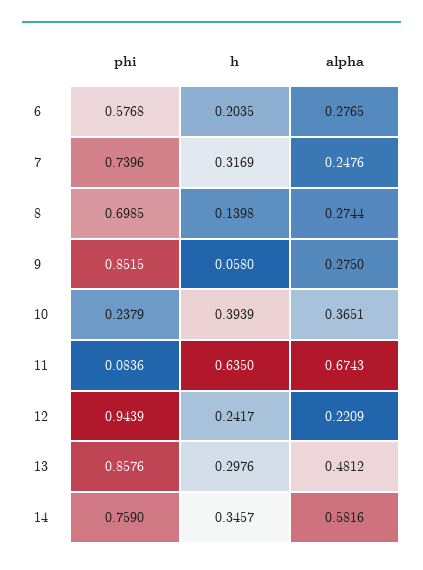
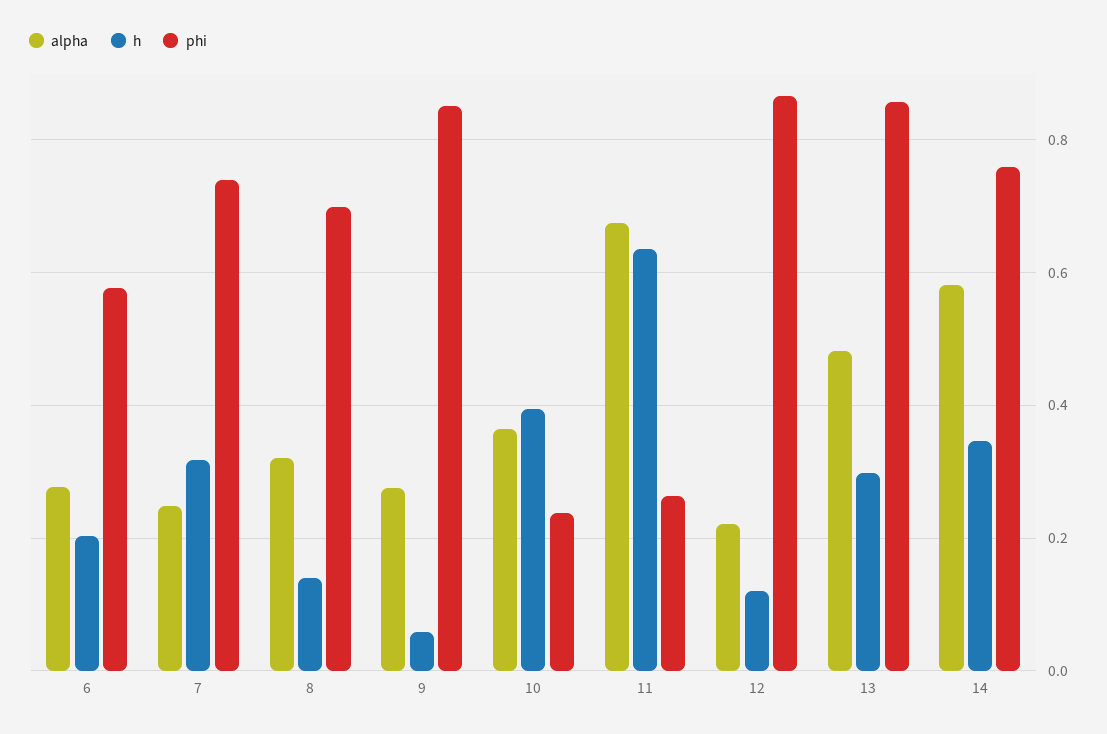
alpha, 8: 0.2744 -> 0.32
phi, 11: 0.0836 -> 0.26
phi, 12: 0.9439 -> 0.86
h, 12: 0.2417 -> 0.12

